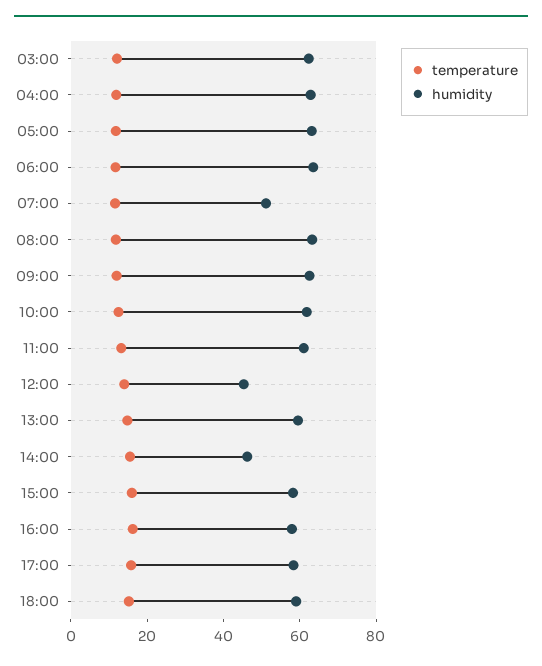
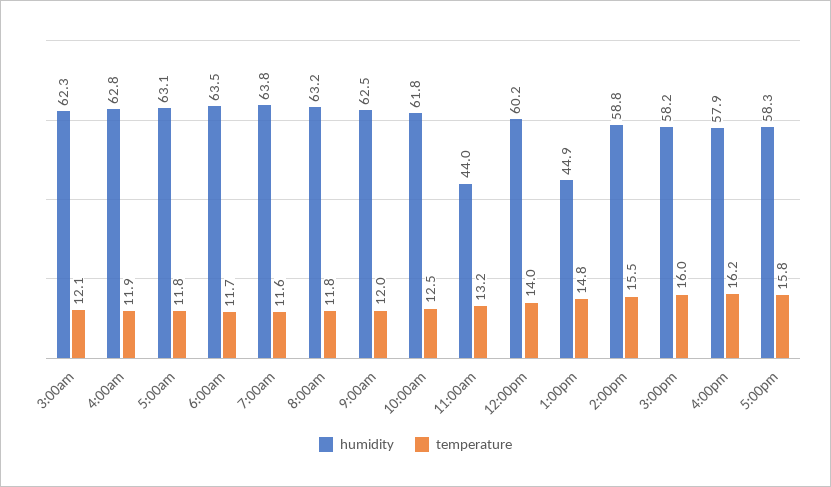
humidity, 07:00: 50 -> 63.8
humidity, 11:00: 60 -> 44
humidity, 12:00: 45 -> 60.2
humidity, 13:00: 60 -> 44.9
humidity, 14:00: 45 -> 58.8
temperature, 18:00: 15 -> none
humidity, 18:00: 60 -> none

